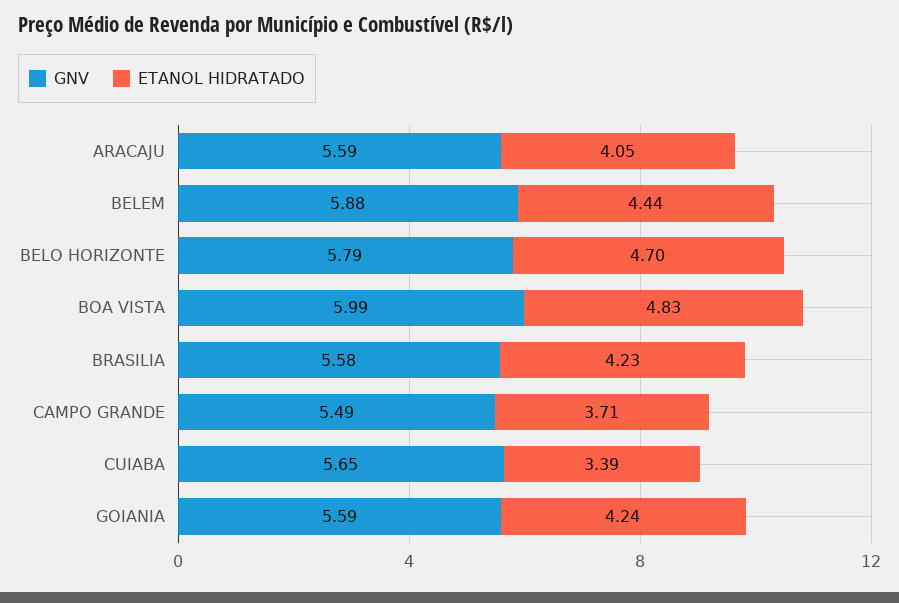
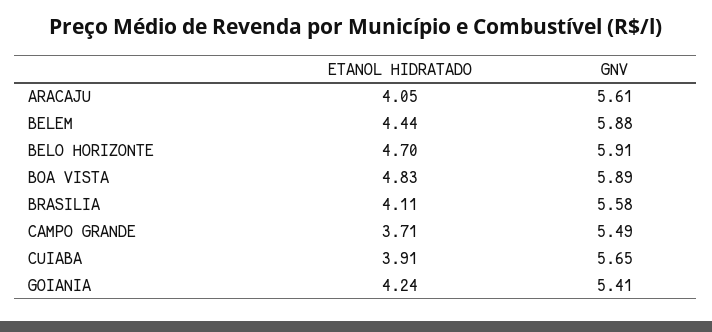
GNV, ARACAJU: 5.59 -> 5.61
GNV, BELO HORIZONTE: 5.79 -> 5.91
GNV, BOA VISTA: 5.99 -> 5.89
ETANOL HIDRATADO, BRASILIA: 4.23 -> 4.11
ETANOL HIDRATADO, CUIABA: 3.39 -> 3.91
GNV, GOIANIA: 5.59 -> 5.41

